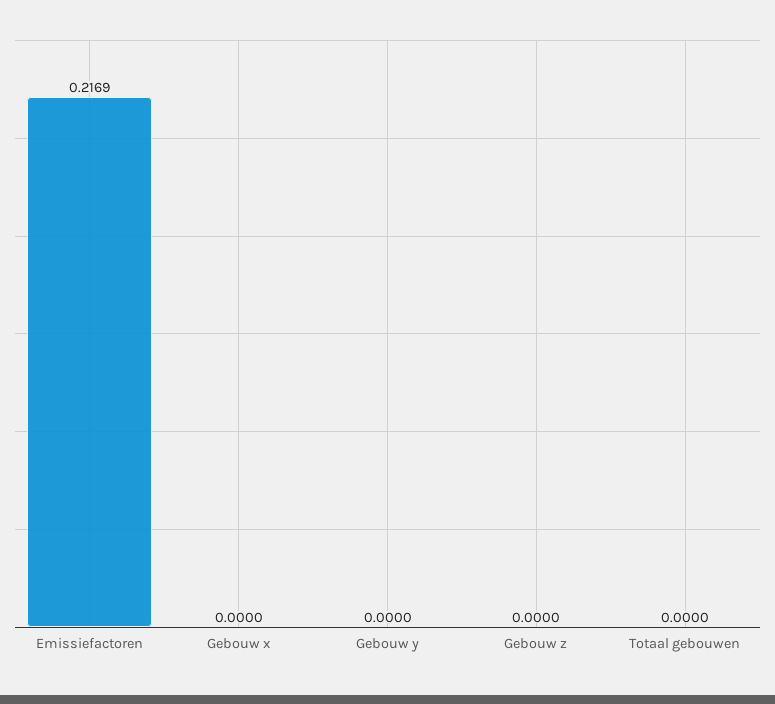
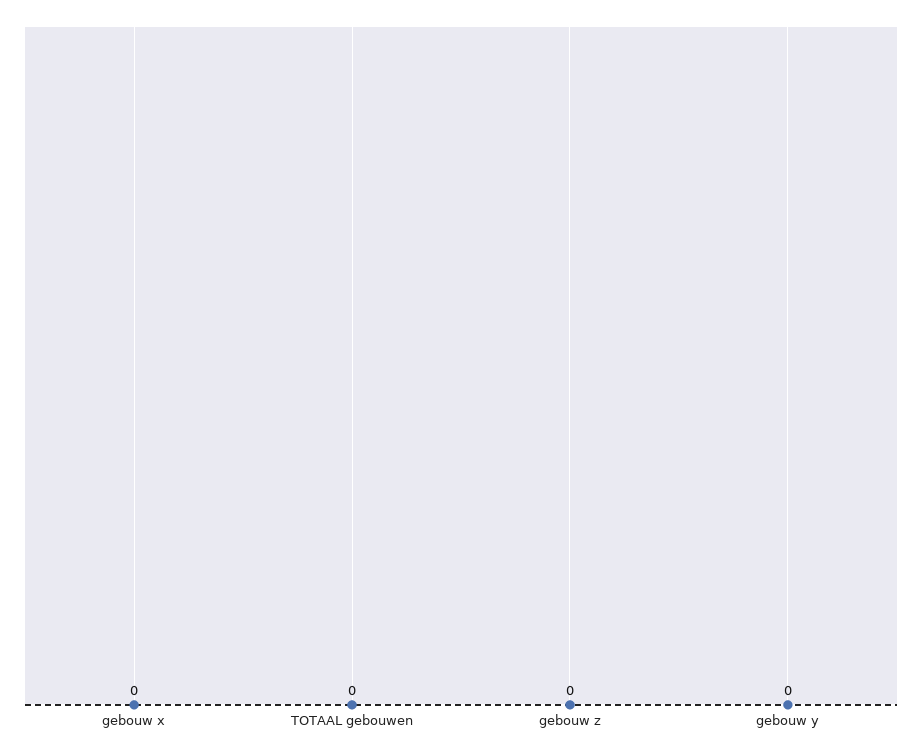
Emissiefactoren: 0.2169 -> none

